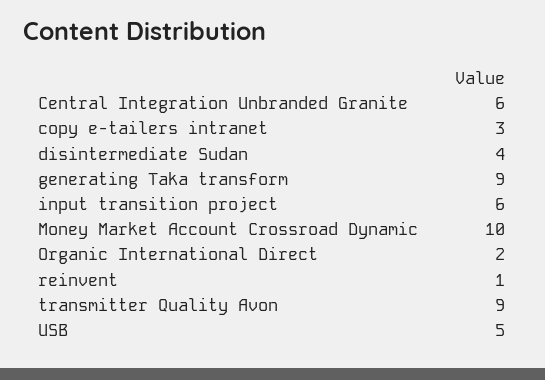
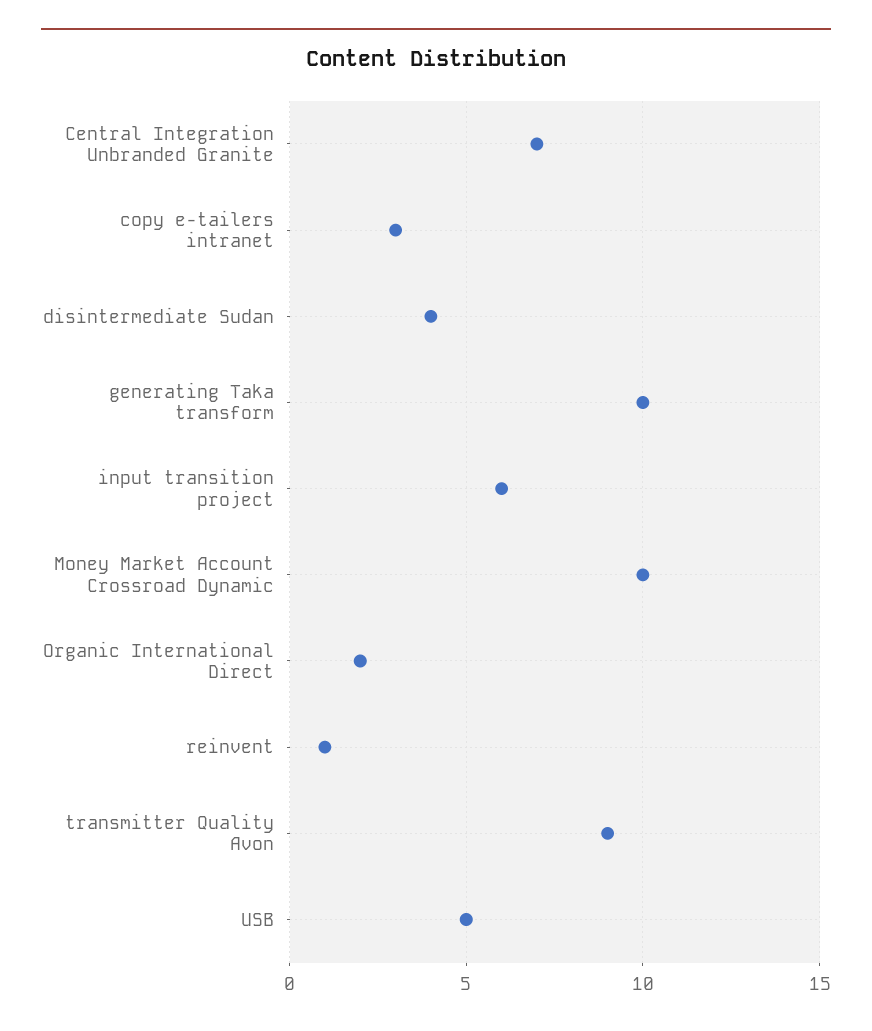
Central Integration Unbranded Granite: 6 -> 7
generating Taka transform: 9 -> 10

